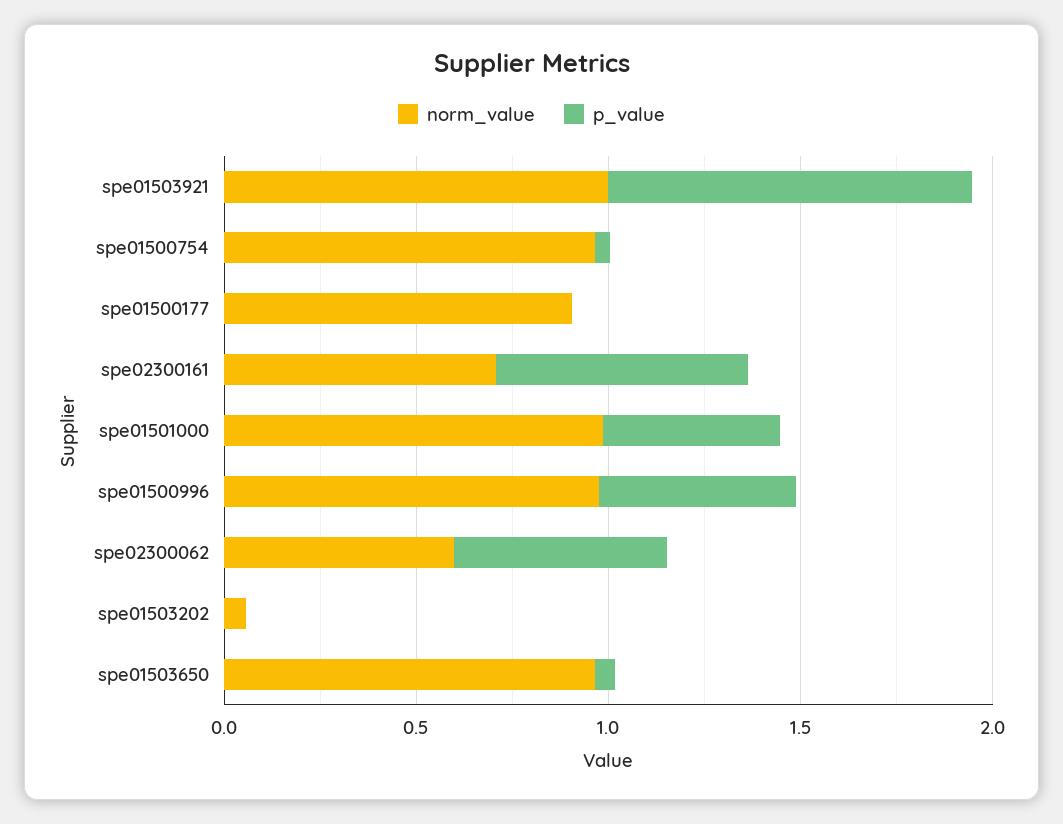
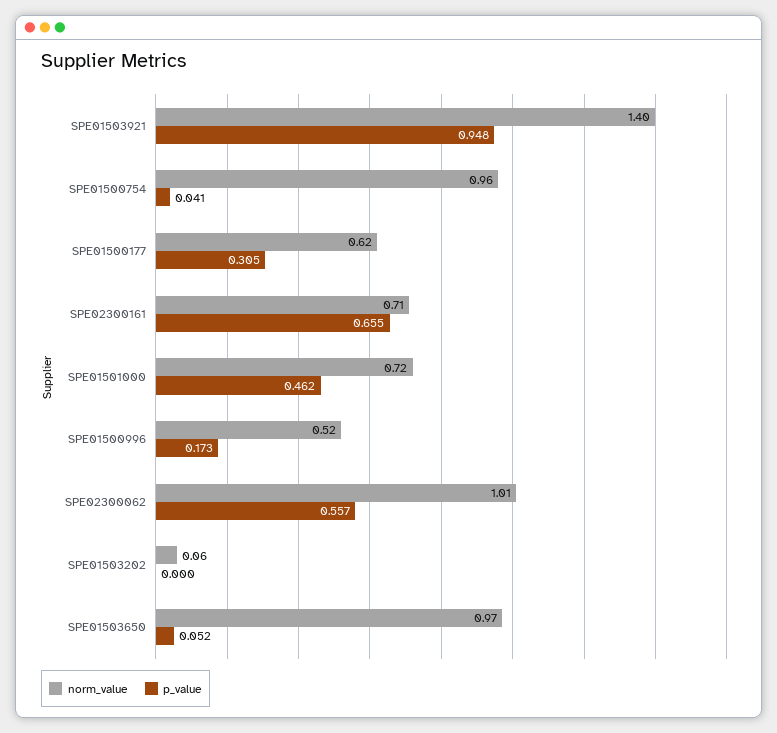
norm_value, spe01503921: 1 -> 1.4
norm_value, spe01500177: 0.9 -> 0.62
p_value, spe01500177: 0 -> 0.305
norm_value, spe01501000: 1 -> 0.72
norm_value, spe01500996: 1 -> 0.52
p_value, spe01500996: 0.5 -> 0.173
norm_value, spe02300062: 0.6 -> 1.01

